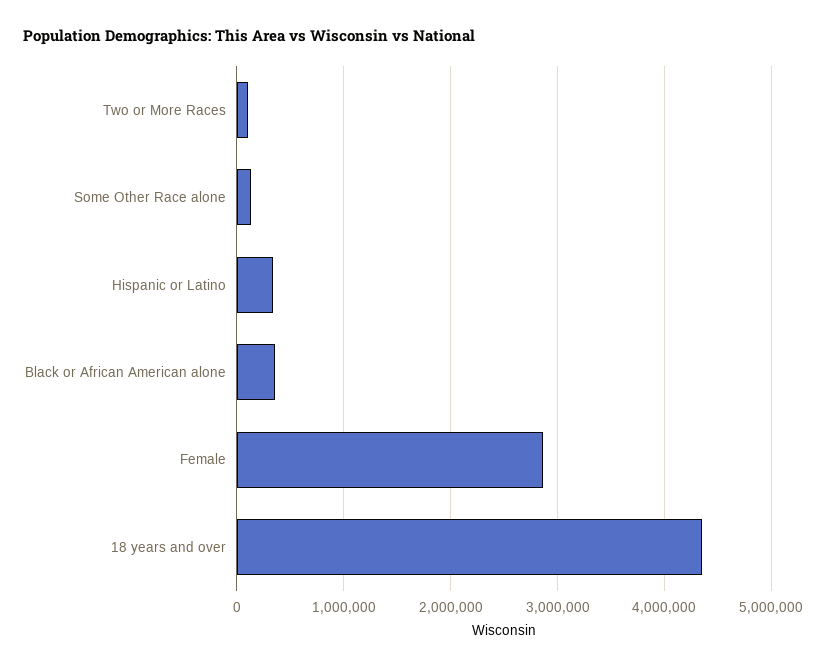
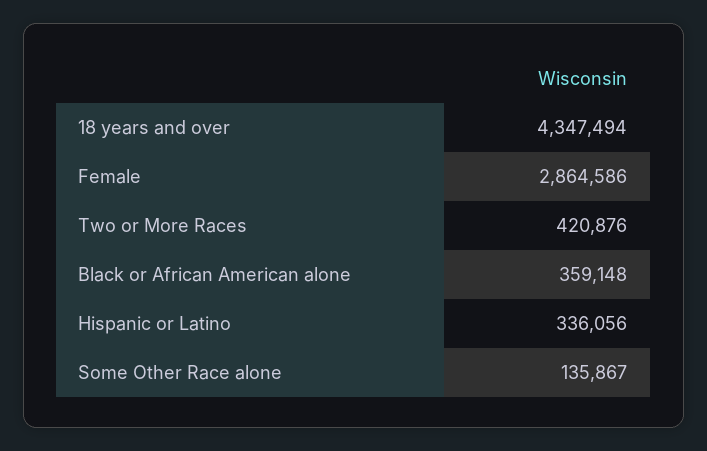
Two or More Races: 100000 -> 420876

